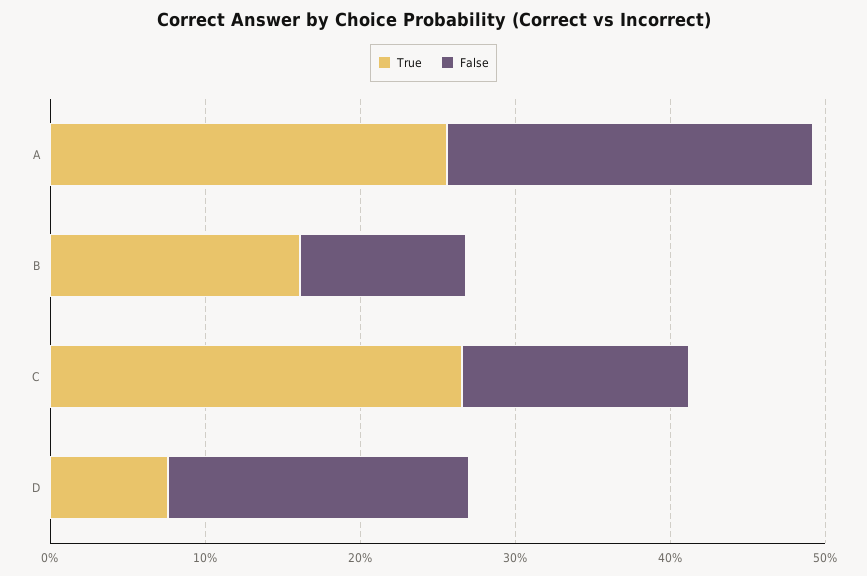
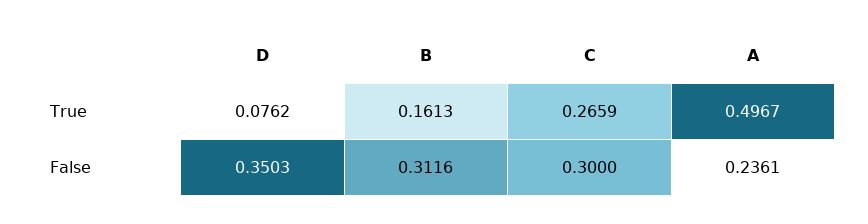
True, A: 0.26 -> 0.4967
False, B: 0.1 -> 0.3116
False, C: 0.14 -> 0.3
False, D: 0.2 -> 0.3503

